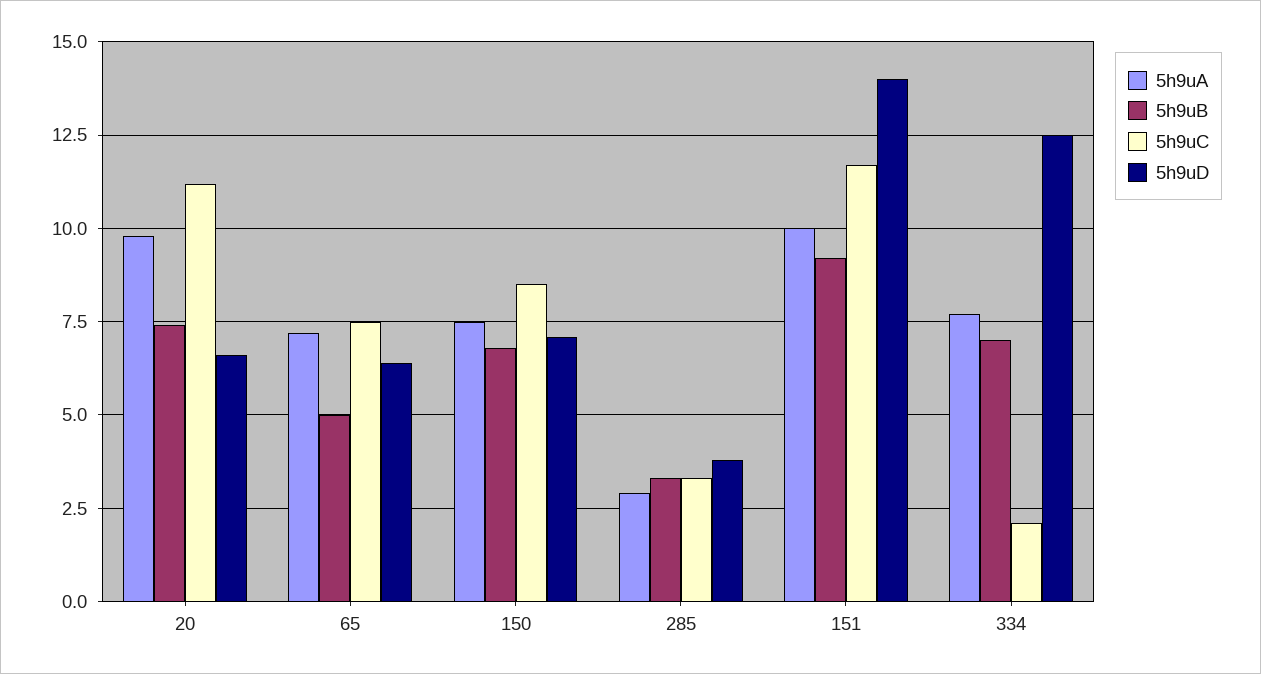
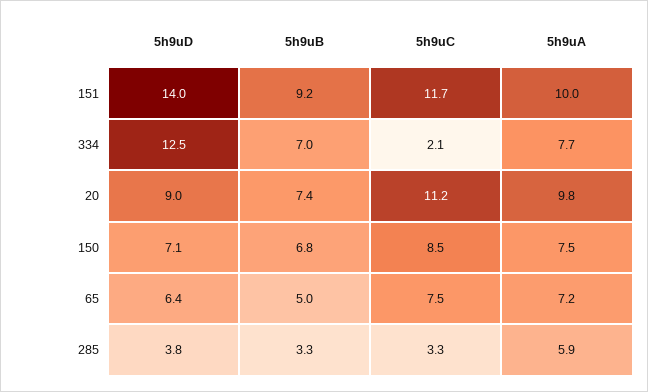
5h9uD, 20: 6.5 -> 9
5h9uA, 285: 3 -> 5.9

